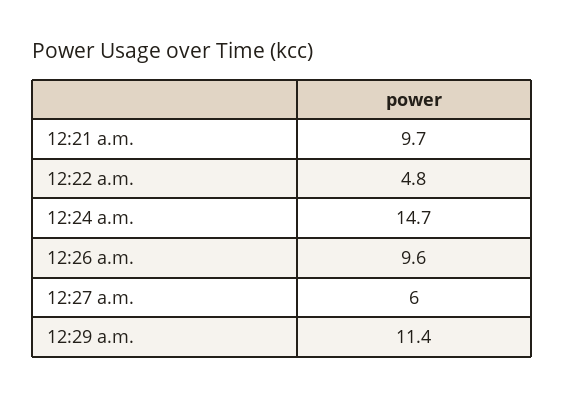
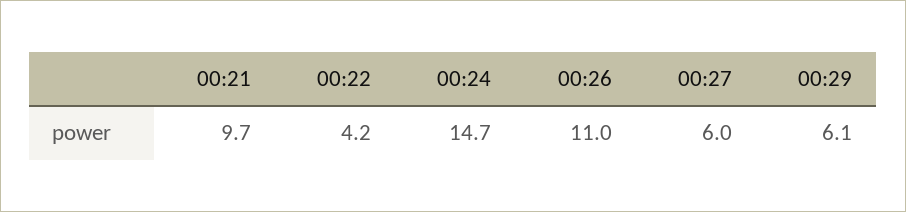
12:22 a.m.: 4.8 -> 4.2
12:26 a.m.: 9.6 -> 11
12:29 a.m.: 11.4 -> 6.1

